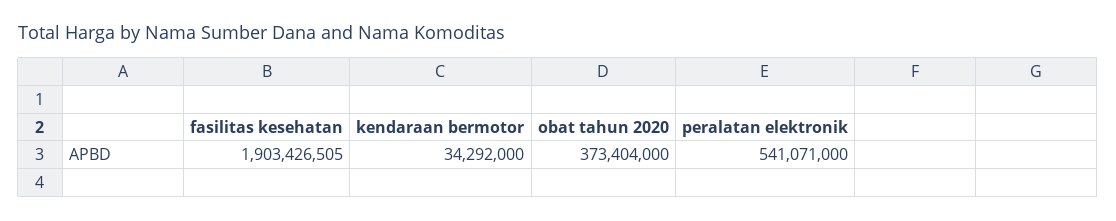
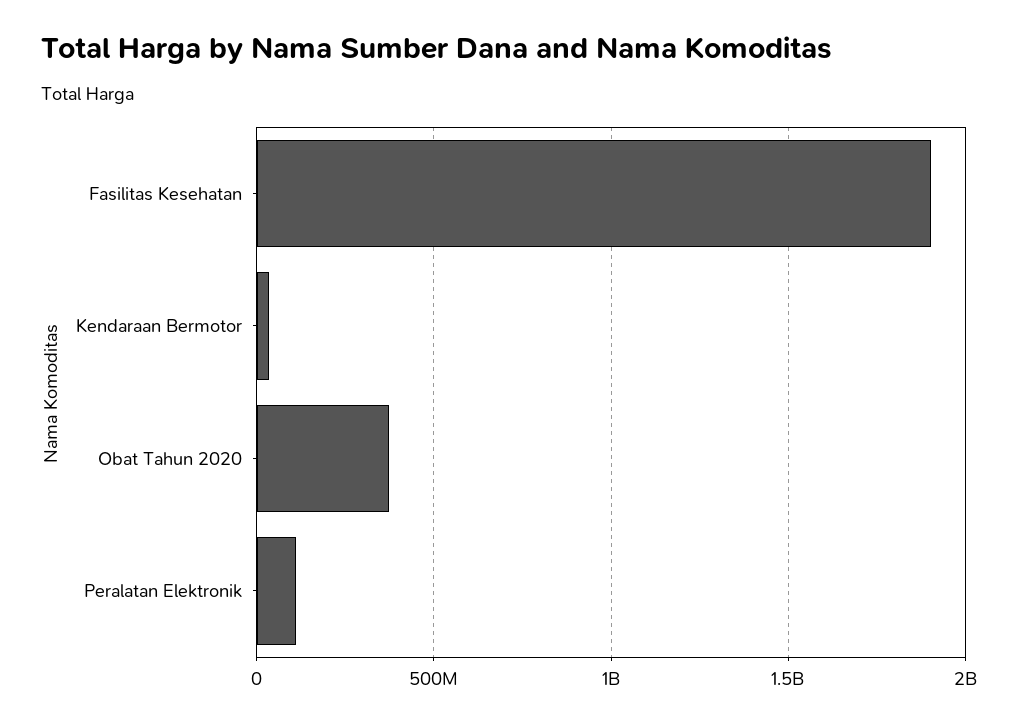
peralatan elektronik: 541071000 -> 100000000

